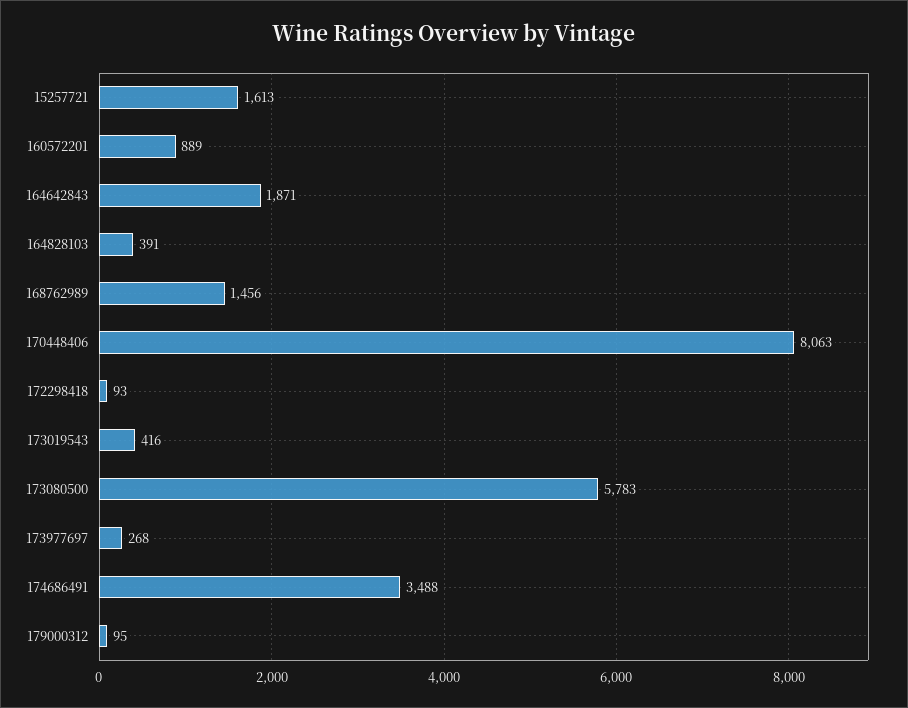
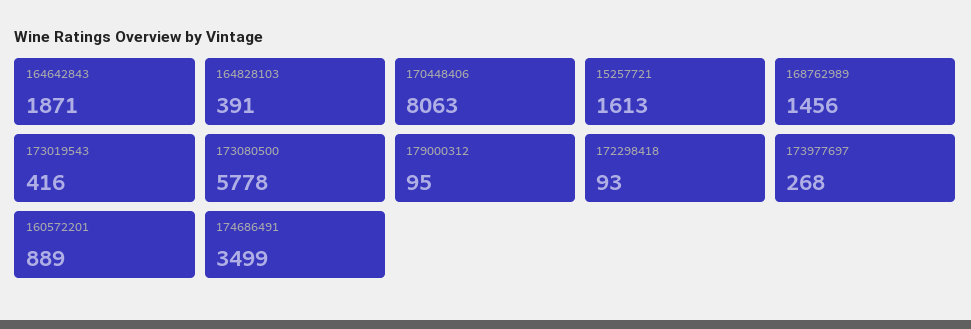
173080500: 5783 -> 5778
174686491: 3488 -> 3499

